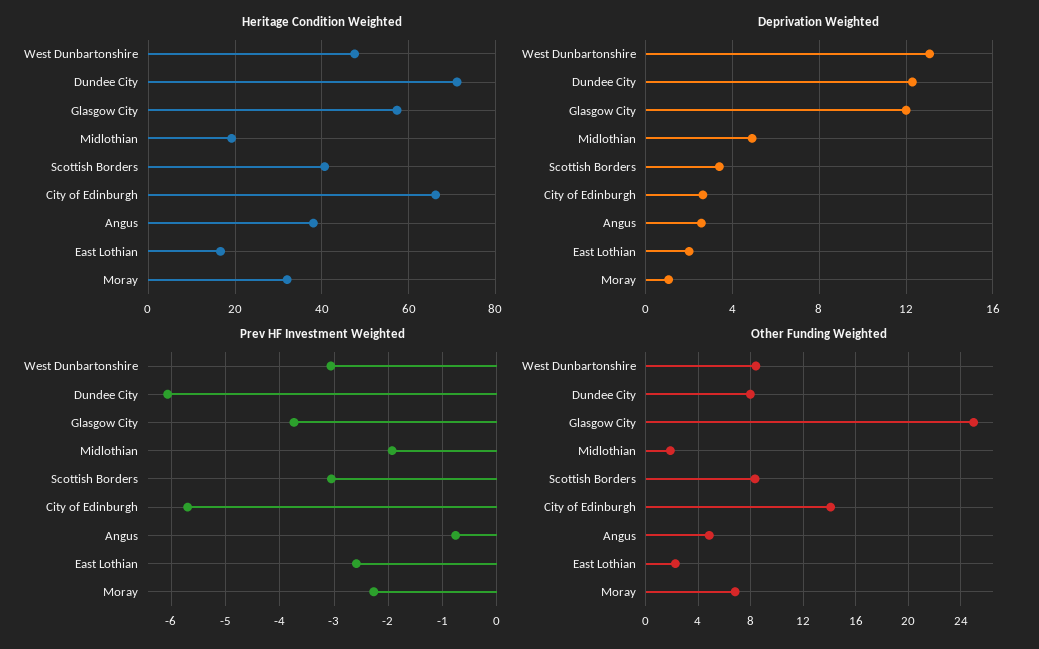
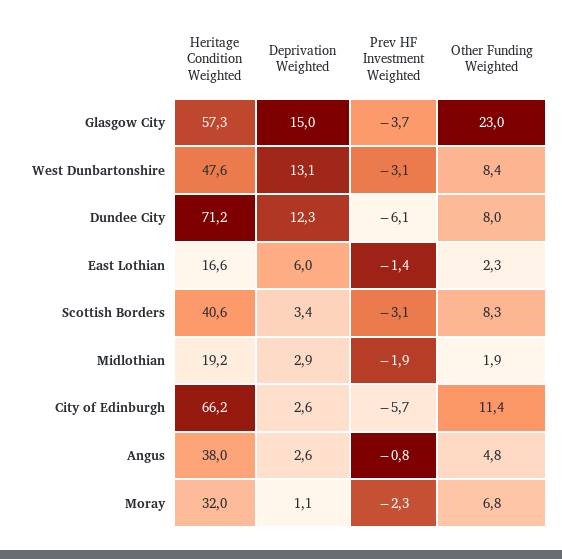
Deprivation Weighted, Glasgow City: 12 -> 15
Deprivation Weighted, Midlothian: 5 -> 2.9
Deprivation Weighted, East Lothian: 2 -> 6
Prev HF Investment Weighted, East Lothian: -2.6 -> -1.4
Other Funding Weighted, Glasgow City: 25 -> 23
Other Funding Weighted, City of Edinburgh: 14 -> 11.4

